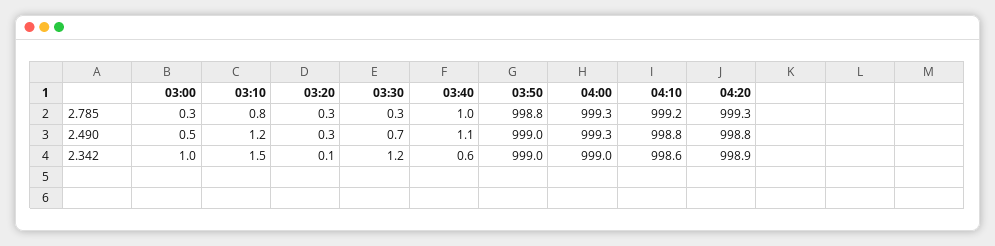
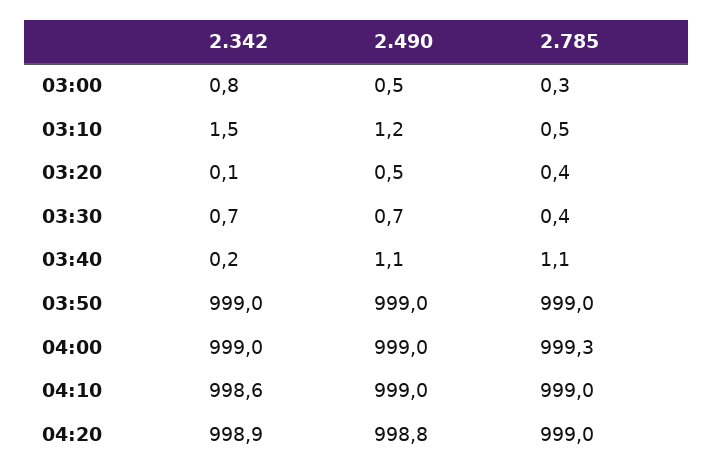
03:10, 2.785: 0.8 -> 0.5
03:20, 2.785: 0.3 -> 0.4
03:30, 2.785: 0.3 -> 0.4
03:40, 2.785: 1 -> 1.1
03:50, 2.785: 998.8 -> 999
04:10, 2.785: 999.2 -> 999
04:20, 2.785: 999.3 -> 999
03:20, 2.490: 0.3 -> 0.5
04:00, 2.490: 999.3 -> 999
04:10, 2.490: 998.8 -> 999
03:00, 2.342: 1 -> 0.8
03:30, 2.342: 1.2 -> 0.7
03:40, 2.342: 0.6 -> 0.2

